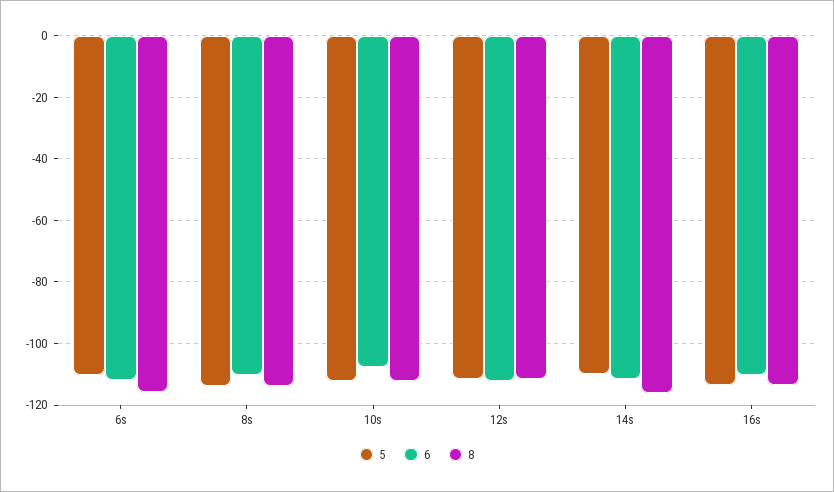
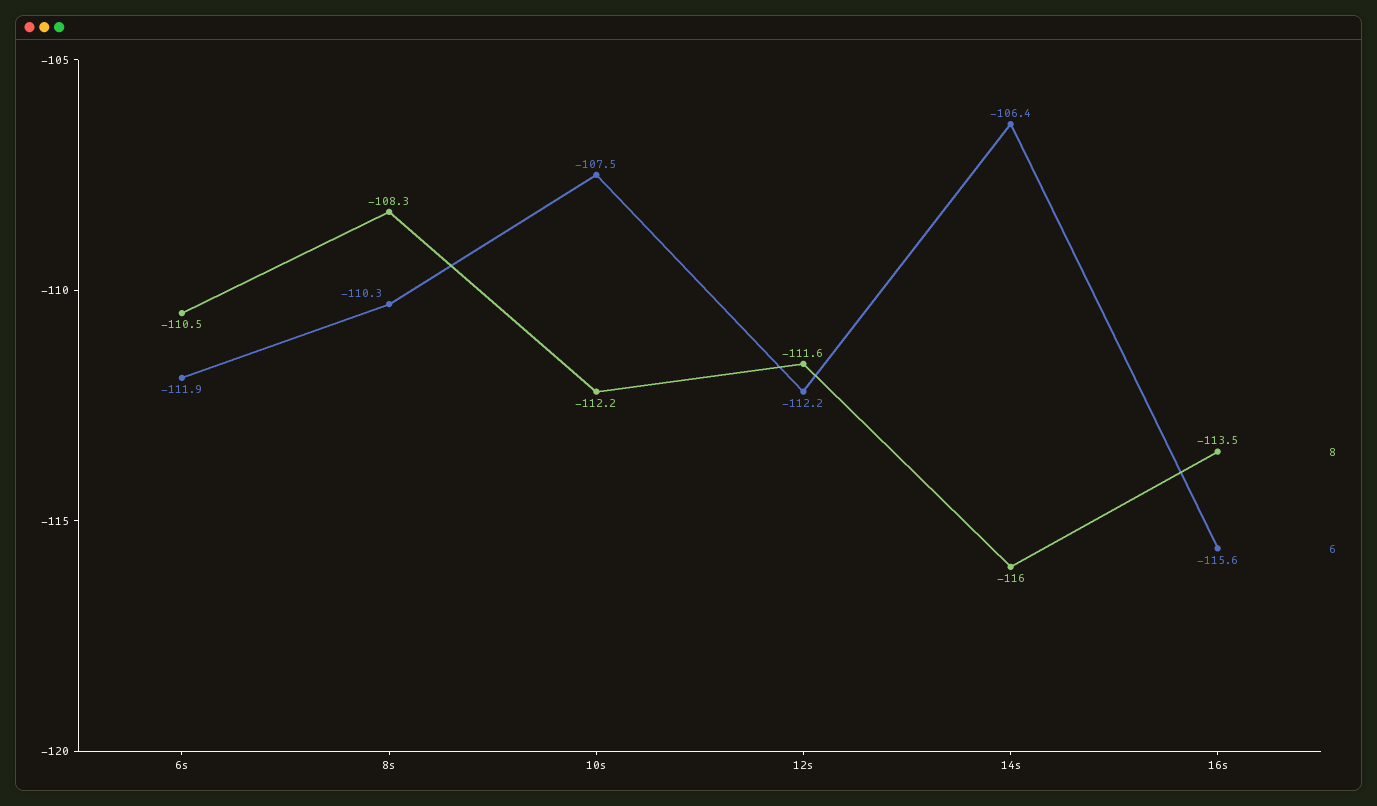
5, 6s: -110 -> none
8, 6s: -116 -> -110.5
5, 8s: -114 -> none
8, 8s: -114 -> -108.3
5, 10s: -112 -> none
5, 12s: -112 -> none
5, 14s: -110 -> none
6, 14s: -112 -> -106.4
5, 16s: -114 -> none
6, 16s: -110 -> -115.6

